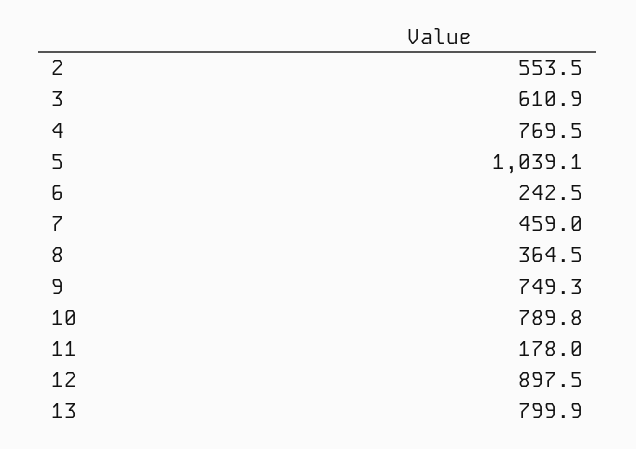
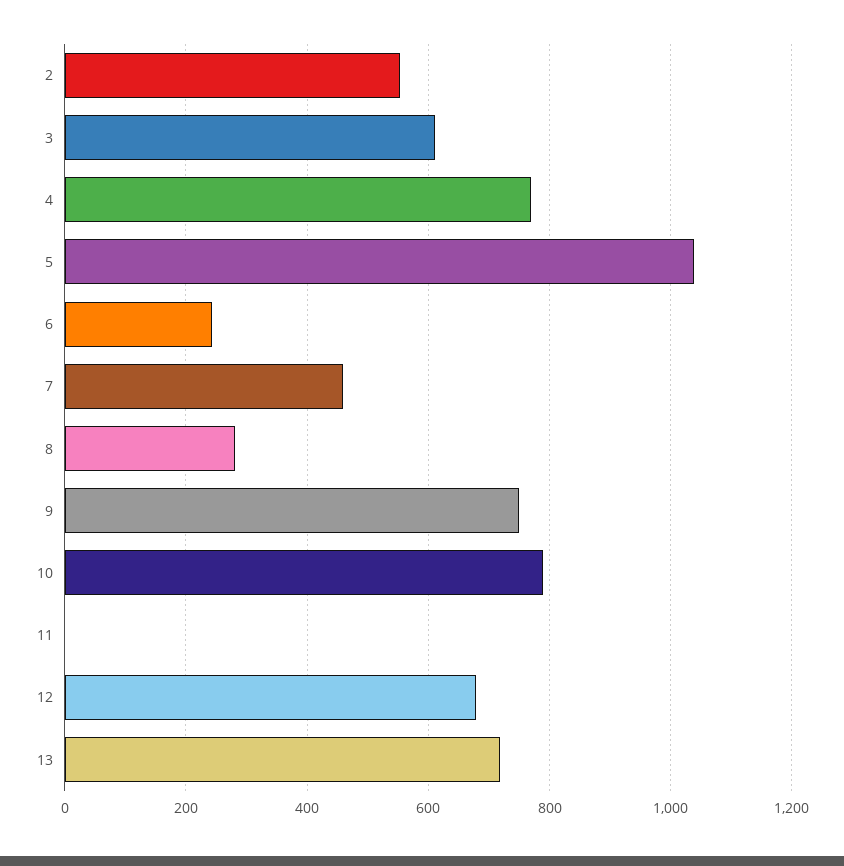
8: 364.5 -> 280
11: 178 -> 0
12: 897.5 -> 680
13: 799.9 -> 720

